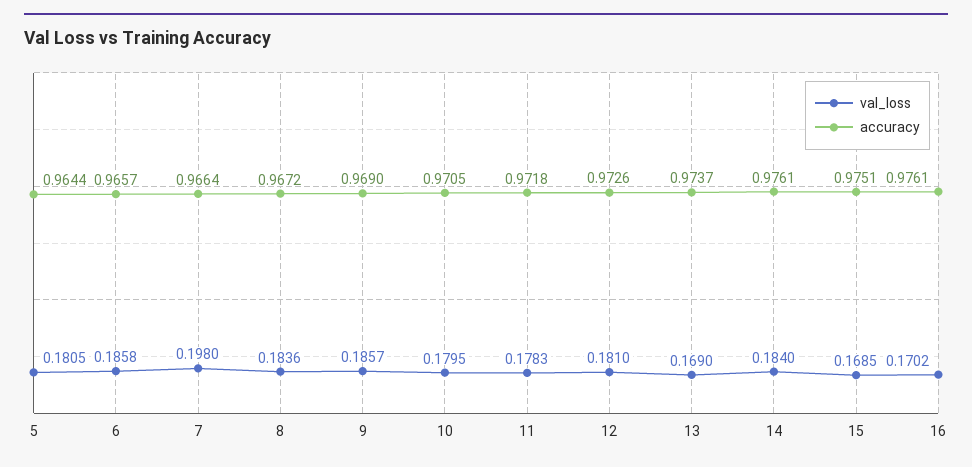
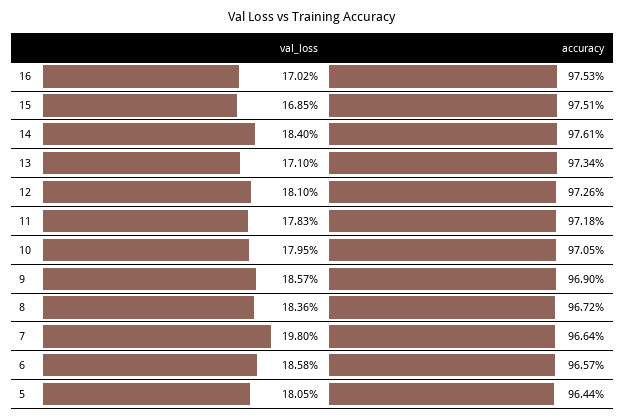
val_loss, 13: 0.169 -> 0.171
accuracy, 13: 0.9737 -> 0.9734
accuracy, 16: 0.9761 -> 0.9753

